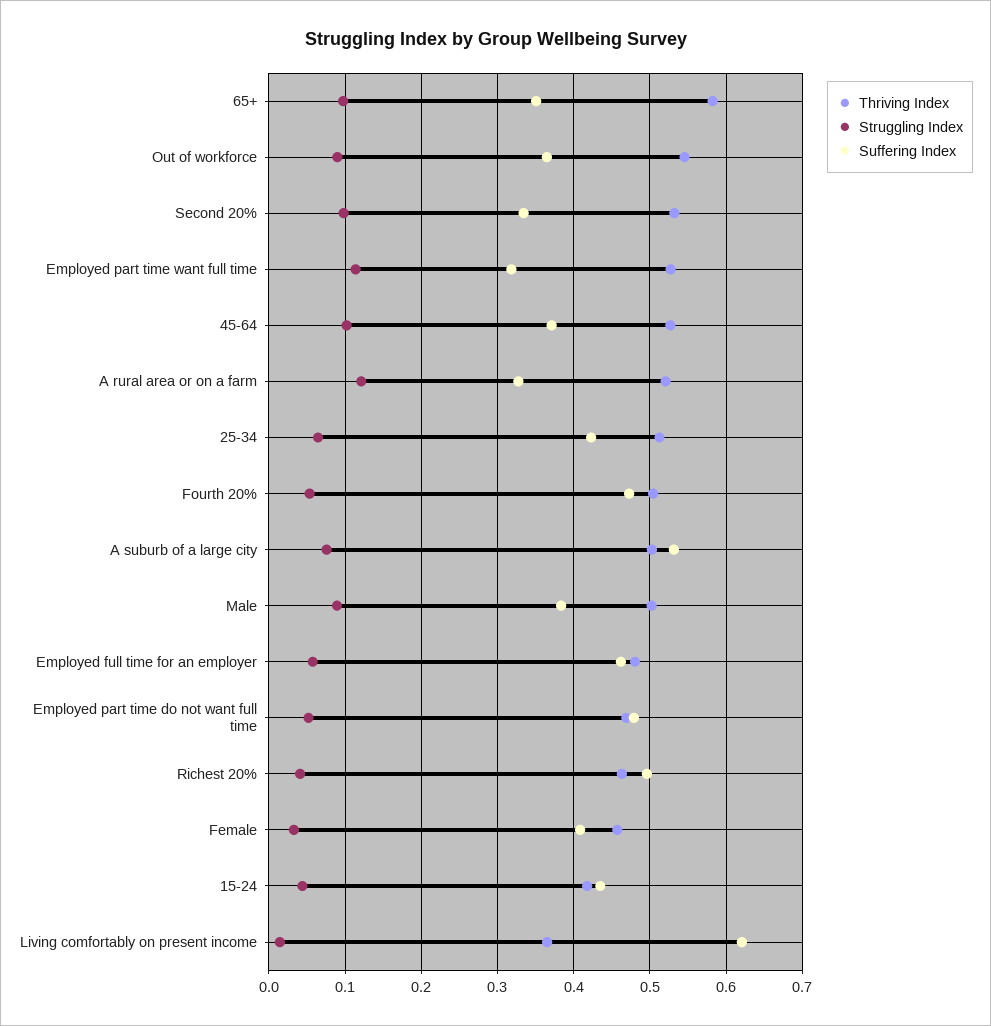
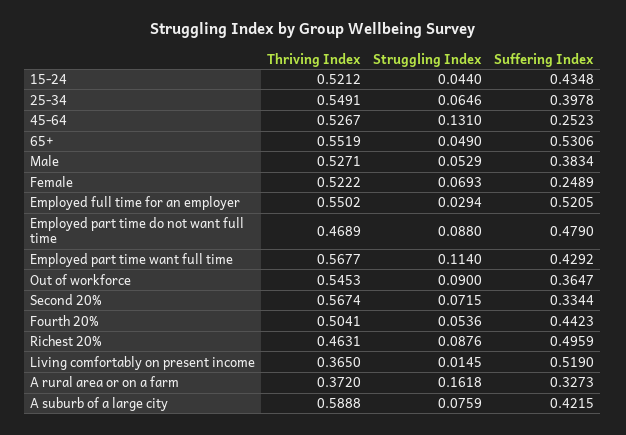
Thriving Index, 65+: 0.58 -> 0.5519
Struggling Index, 65+: 0.1 -> 0.049
Suffering Index, 65+: 0.35 -> 0.5306
Thriving Index, Second 20%: 0.53 -> 0.5674
Struggling Index, Second 20%: 0.1 -> 0.0715
Thriving Index, Employed part time want full time: 0.53 -> 0.5677
Suffering Index, Employed part time want full time: 0.32 -> 0.4292
Struggling Index, 45-64: 0.1 -> 0.131
Suffering Index, 45-64: 0.37 -> 0.2523
Thriving Index, A rural area or on a farm: 0.52 -> 0.372
Struggling Index, A rural area or on a farm: 0.12 -> 0.1618
Thriving Index, 25-34: 0.51 -> 0.5491
Suffering Index, 25-34: 0.42 -> 0.3978
Suffering Index, Fourth 20%: 0.47 -> 0.4423
Thriving Index, A suburb of a large city: 0.5 -> 0.5888
Suffering Index, A suburb of a large city: 0.53 -> 0.4215
Thriving Index, Male: 0.5 -> 0.5271
Struggling Index, Male: 0.09 -> 0.0529
Thriving Index, Employed full time for an employer: 0.48 -> 0.5502
Struggling Index, Employed full time for an employer: 0.06 -> 0.0294
Suffering Index, Employed full time for an employer: 0.46 -> 0.5205
Struggling Index, Employed part time do not want full time: 0.05 -> 0.088
Struggling Index, Richest 20%: 0.04 -> 0.0876
Thriving Index, Female: 0.46 -> 0.5222
Struggling Index, Female: 0.03 -> 0.0693
Suffering Index, Female: 0.41 -> 0.2489
Thriving Index, 15-24: 0.42 -> 0.5212
Suffering Index, Living comfortably on present income: 0.62 -> 0.519

